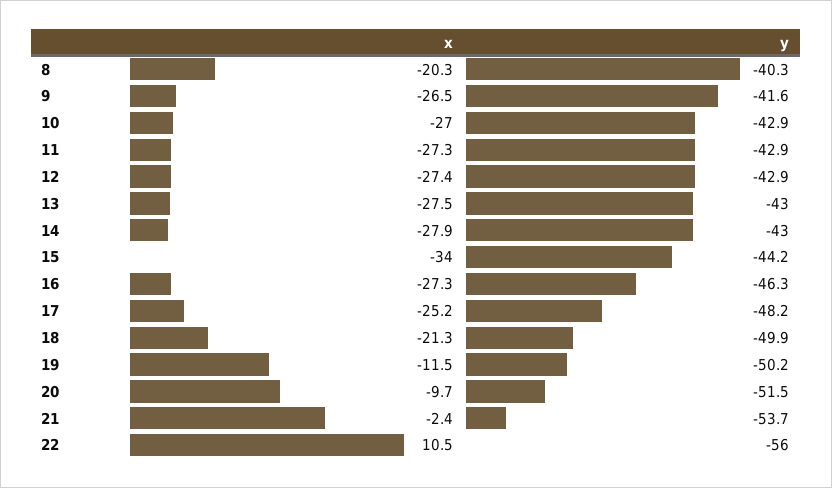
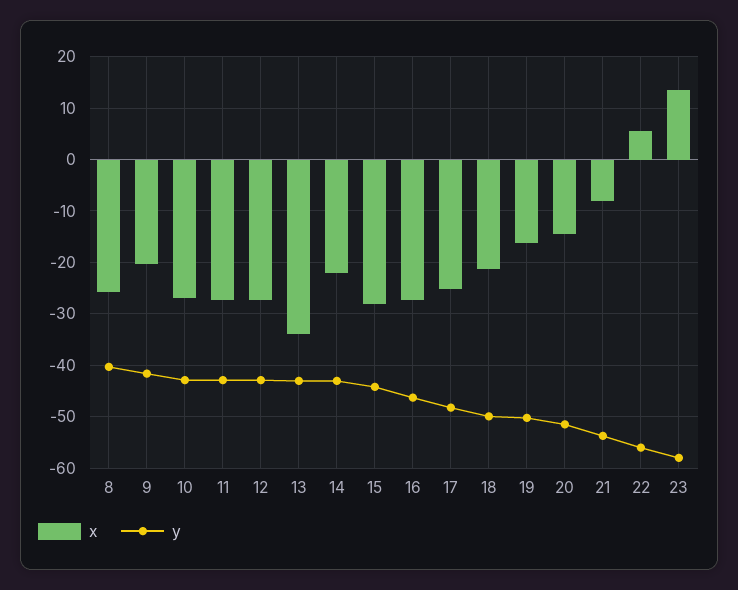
x, 8: -20.3 -> -26
x, 9: -26.5 -> -20
x, 13: -27.5 -> -34
x, 14: -27.9 -> -22
x, 15: -34 -> -28
x, 19: -11.5 -> -16
x, 20: -9.7 -> -14
x, 21: -2.4 -> -8
x, 22: 10.5 -> 6
x, 23: none -> 14
y, 23: none -> -58

